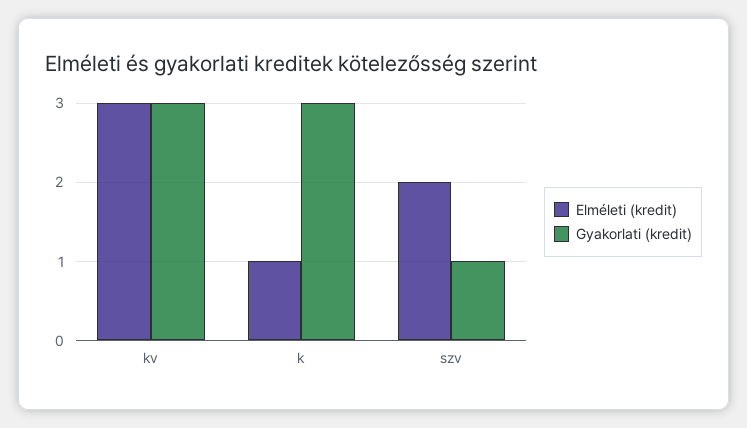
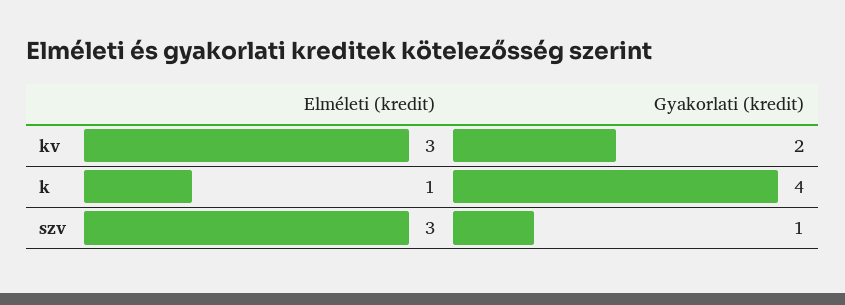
Gyakorlati (kredit), kv: 3 -> 2
Gyakorlati (kredit), k: 3 -> 4
Elméleti (kredit), szv: 2 -> 3

